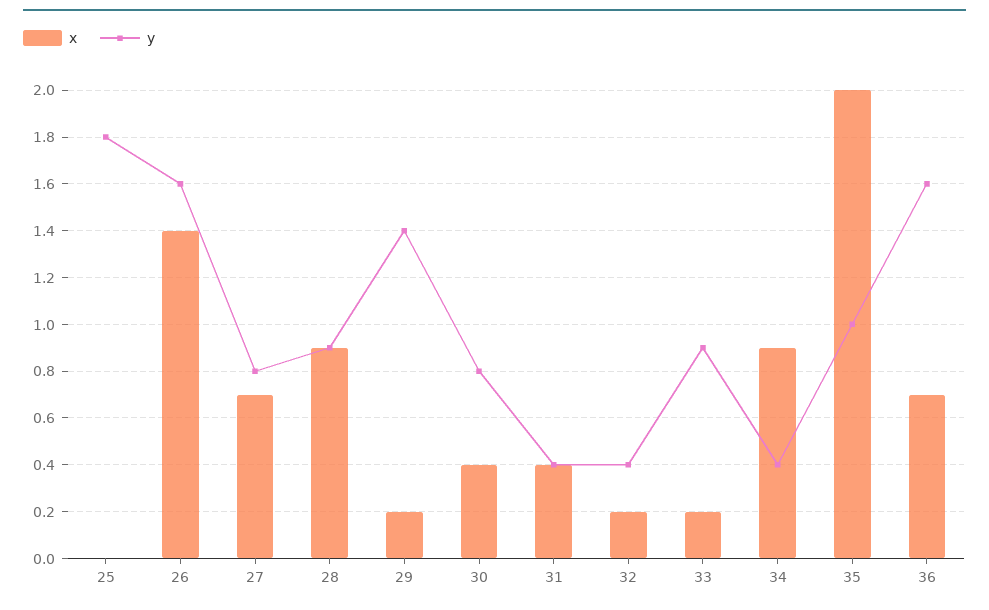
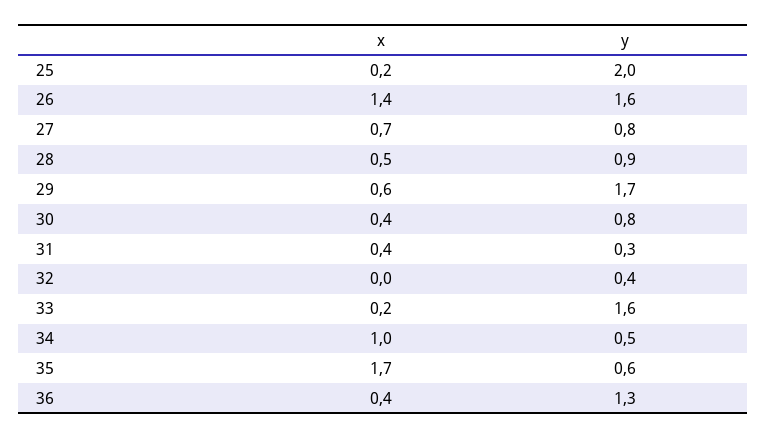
x, 25: 0 -> 0.2
y, 25: 1.8 -> 2
x, 28: 0.9 -> 0.5
x, 29: 0.2 -> 0.6
y, 29: 1.4 -> 1.7
y, 31: 0.4 -> 0.3
x, 32: 0.2 -> 0
y, 33: 0.9 -> 1.6
x, 34: 0.9 -> 1
y, 34: 0.4 -> 0.5
x, 35: 2 -> 1.7
y, 35: 1 -> 0.6
x, 36: 0.7 -> 0.4
y, 36: 1.6 -> 1.3

